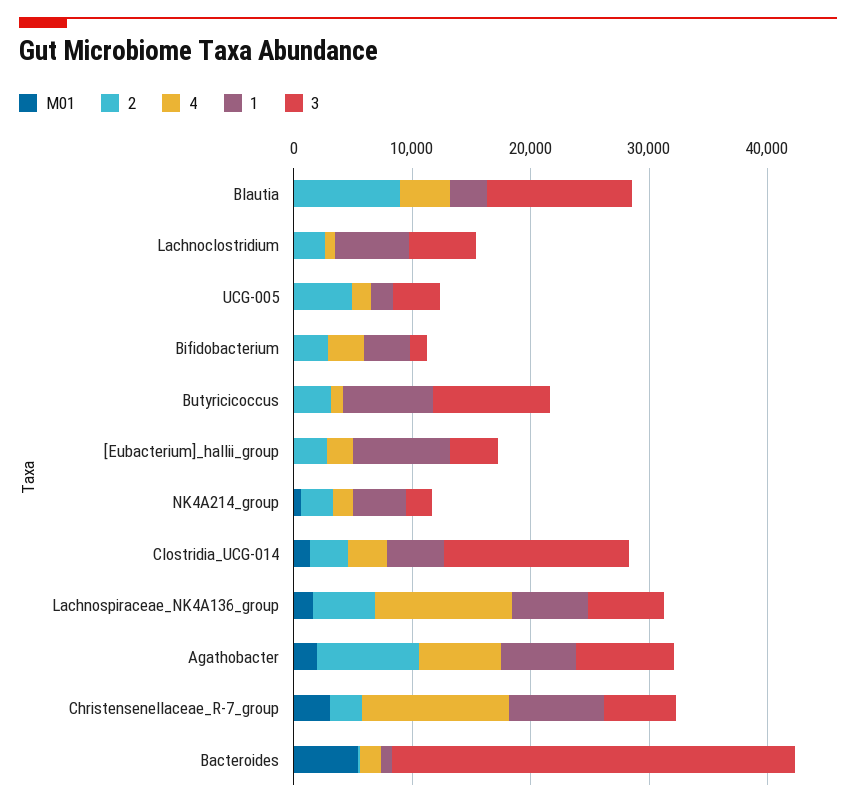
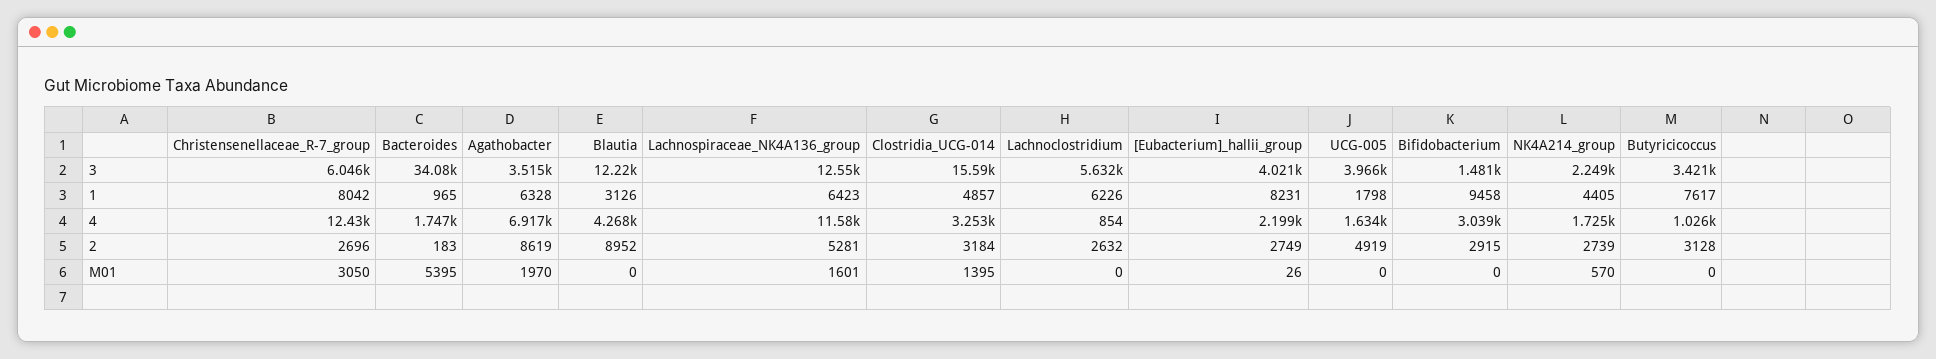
1, Bifidobacterium: 4000 -> 9458
3, Butyricicoccus: 10000 -> 3421
3, Lachnospiraceae_NK4A136_group: 6000 -> 12550
3, Agathobacter: 8000 -> 3515

